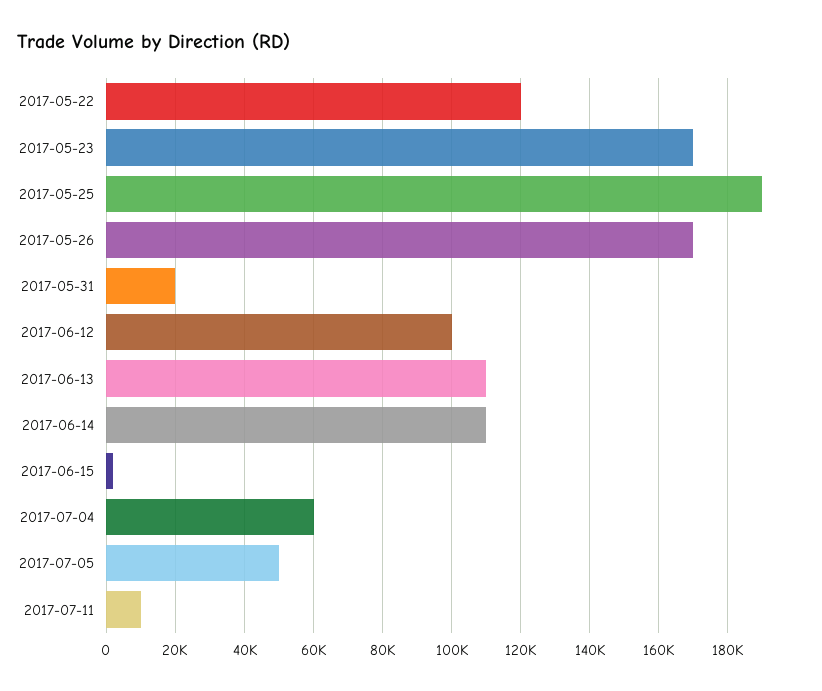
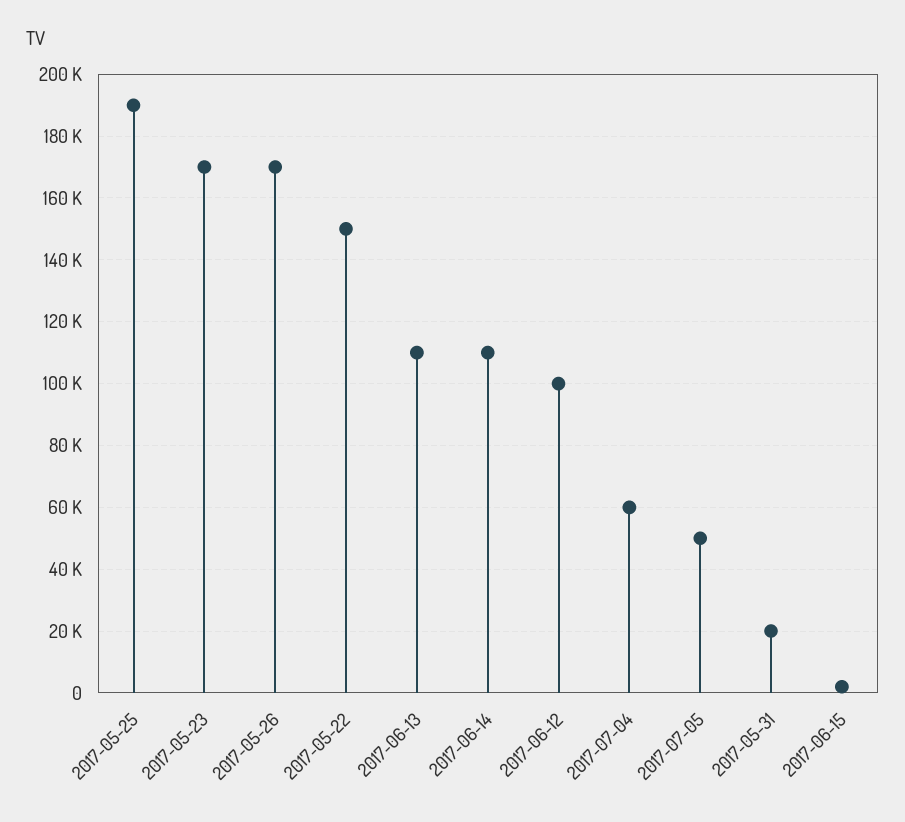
2017-05-22: 120000 -> 150000
2017-07-11: 10000 -> none

